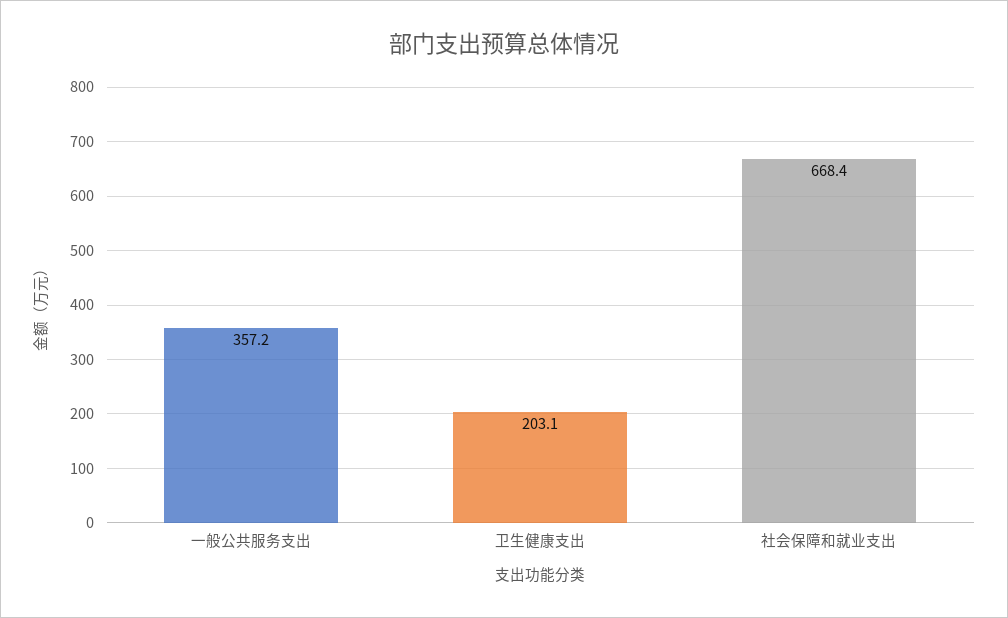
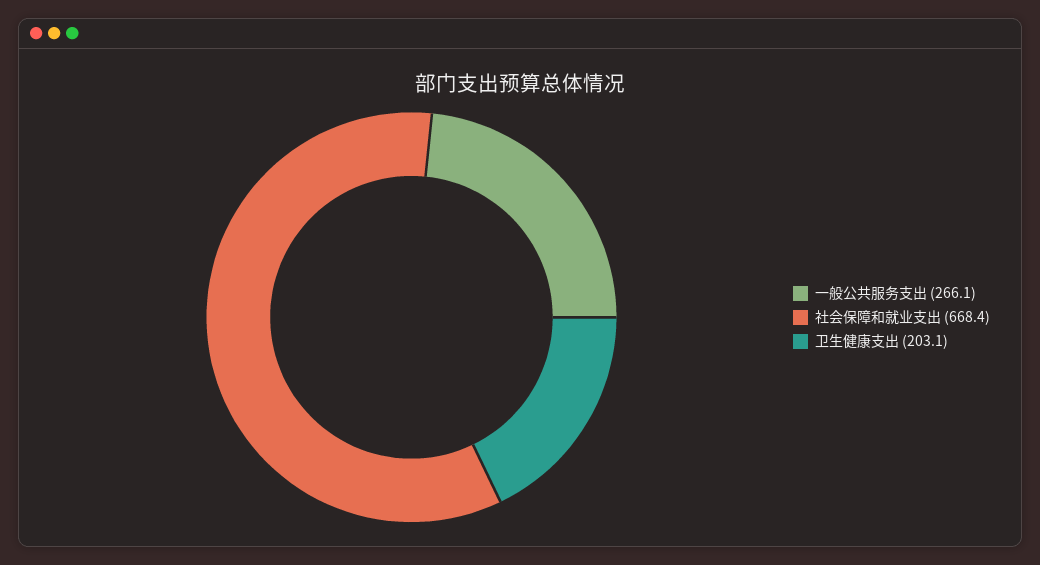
一般公共服务支出: 357.2 -> 266.1

